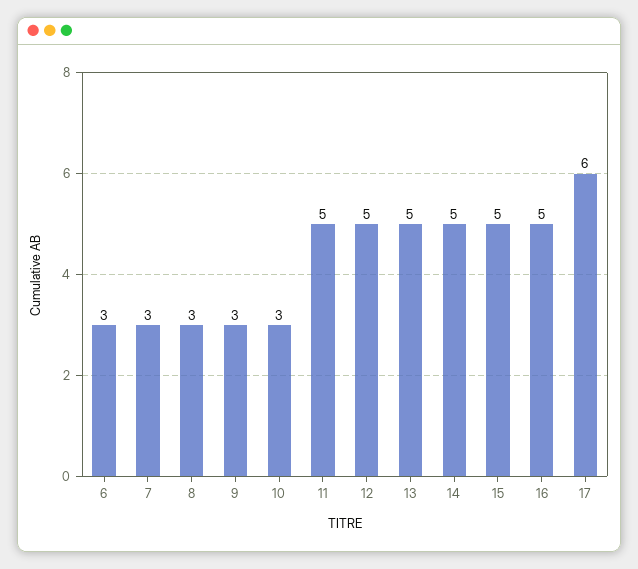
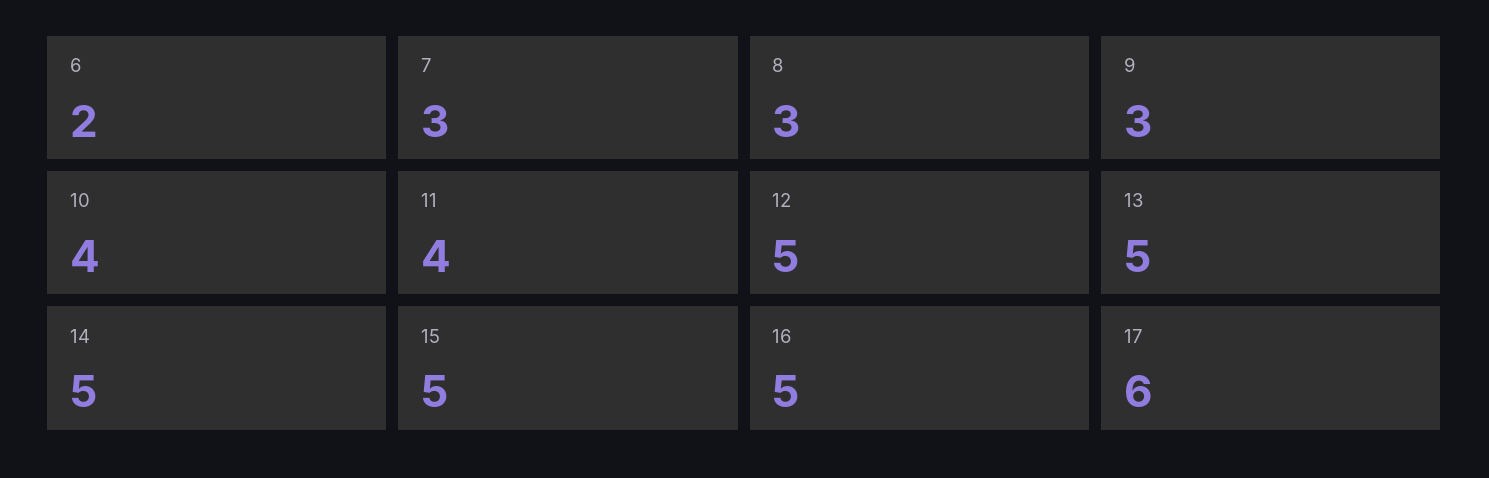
6: 3 -> 2
10: 3 -> 4
11: 5 -> 4

